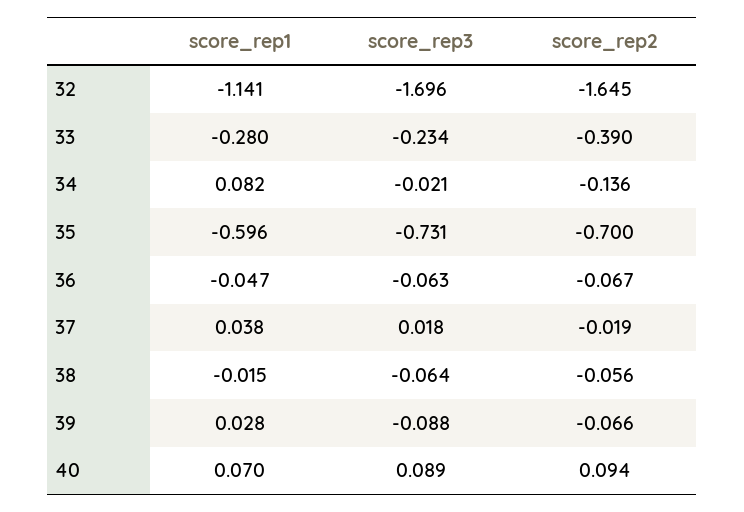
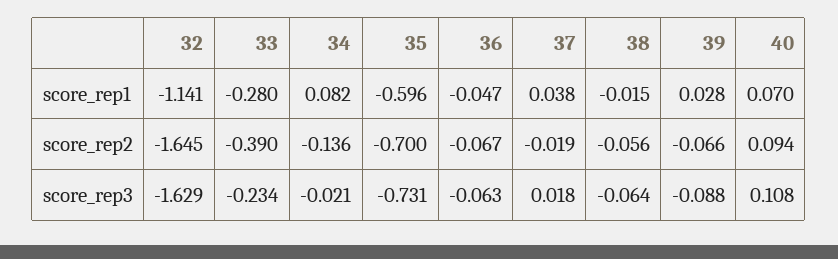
score_rep3, 32: -1.696 -> -1.629
score_rep3, 40: 0.089 -> 0.108

